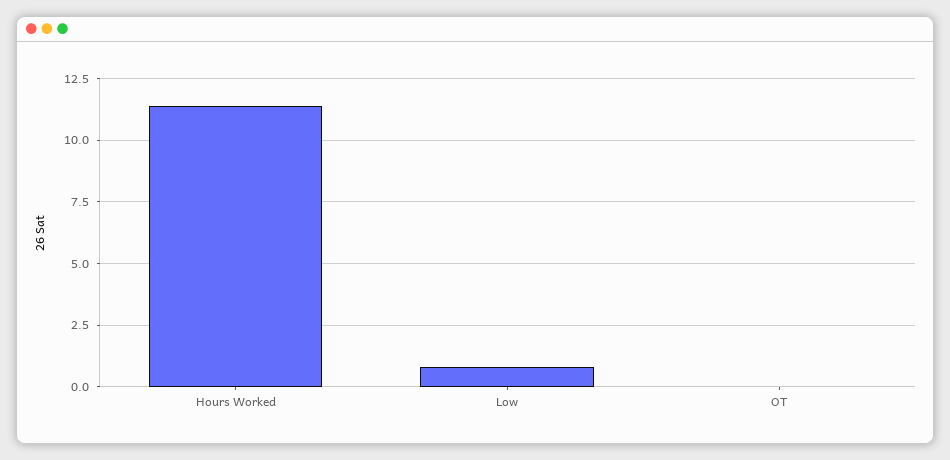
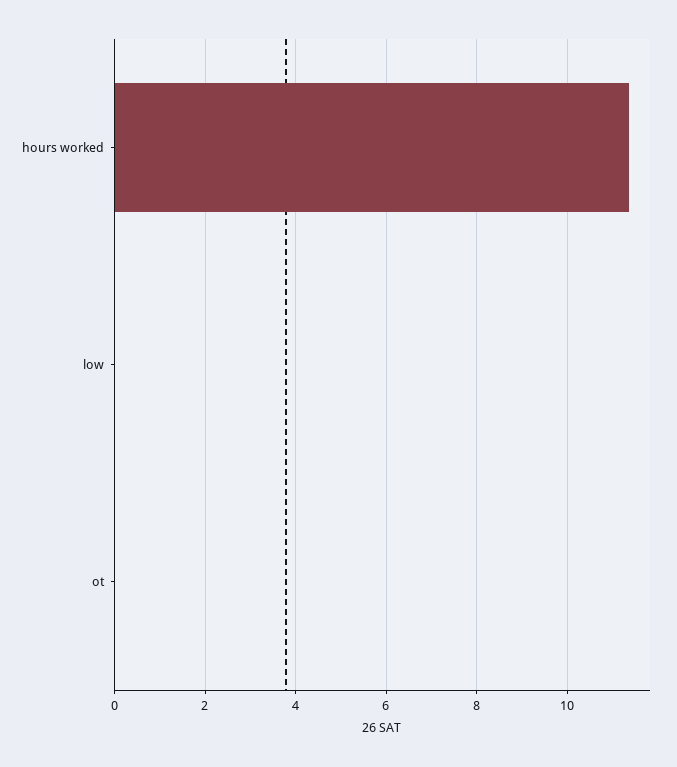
Low: 0.75 -> 0

